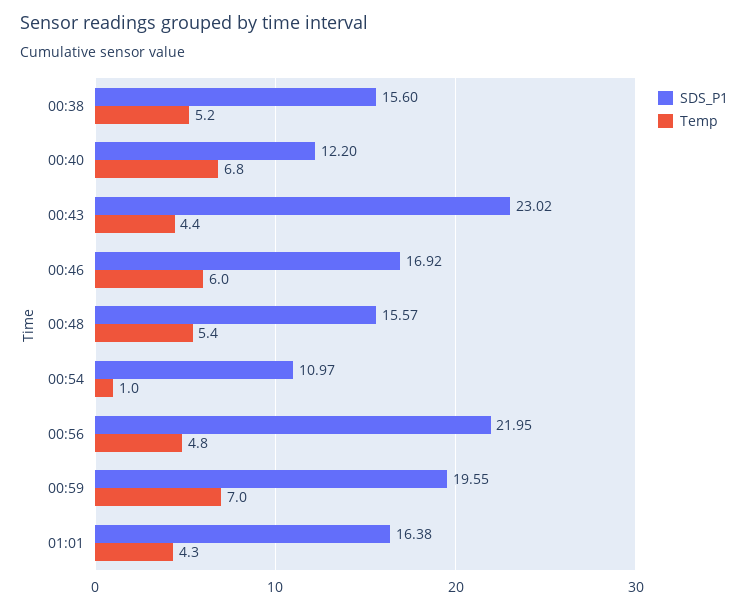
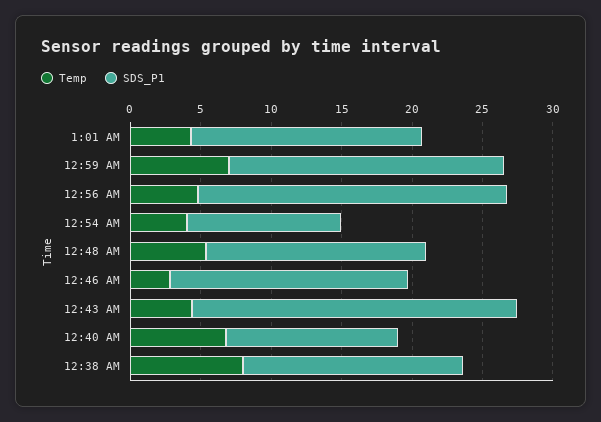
Temp, 00:38: 5.2 -> 8
Temp, 00:46: 6 -> 3
Temp, 00:54: 1 -> 4

